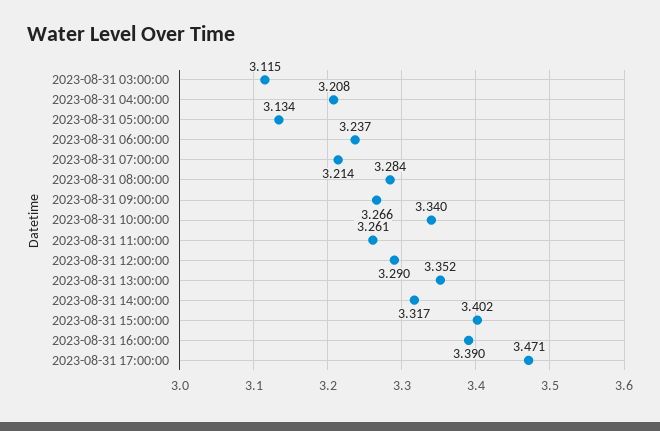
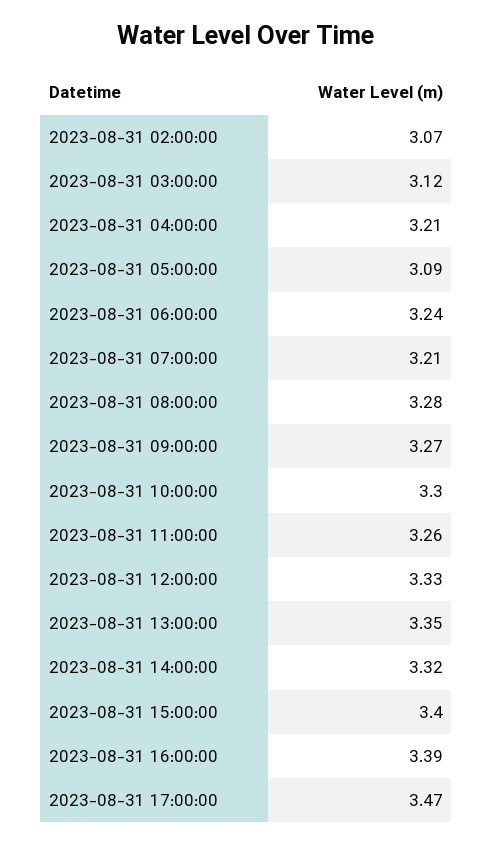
2023-08-31 05:00:00: 3.134 -> 3.09
2023-08-31 10:00:00: 3.34 -> 3.3
2023-08-31 12:00:00: 3.29 -> 3.33
2023-08-31 02:00:00: none -> 3.07

